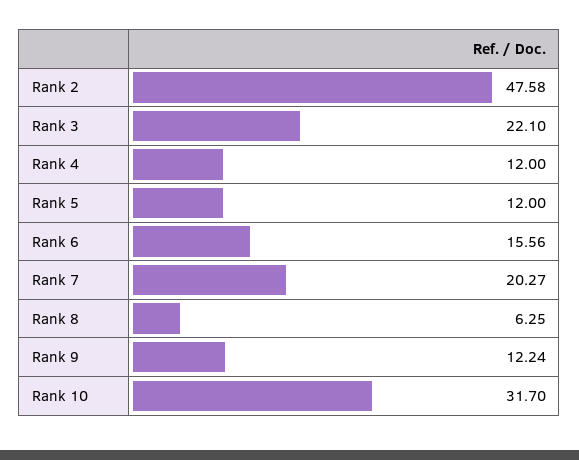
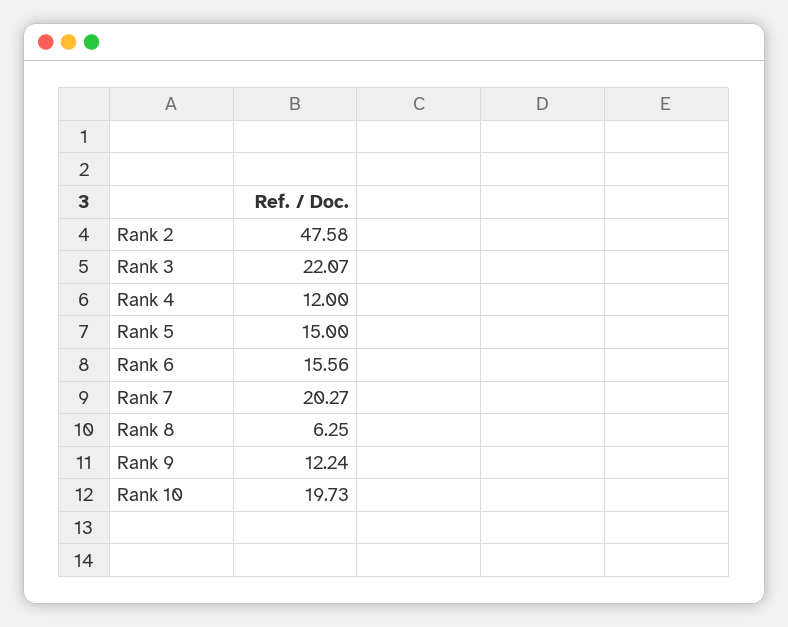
Rank 3: 22.1 -> 22.07
Rank 5: 12 -> 15
Rank 10: 31.7 -> 19.73

